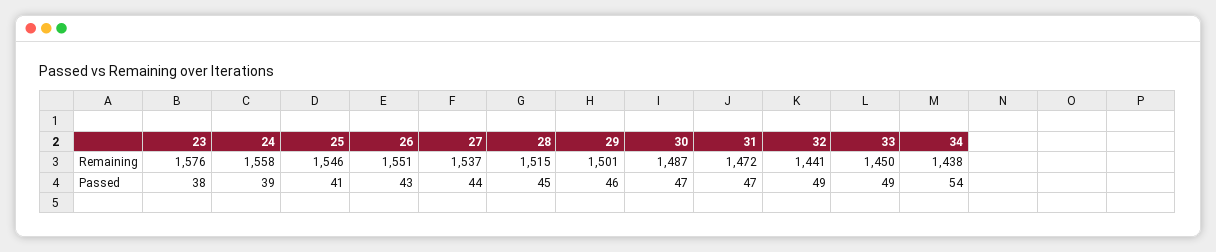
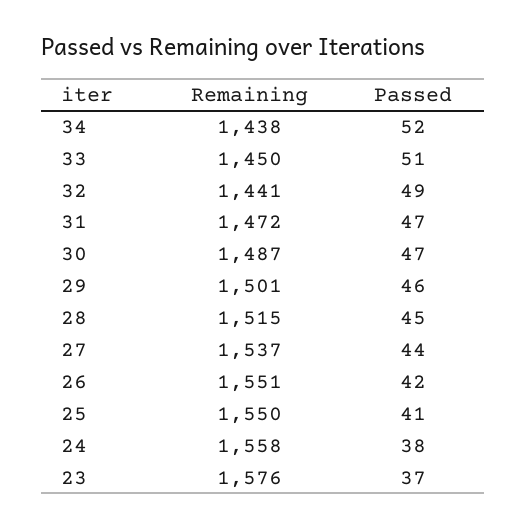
25, Remaining: 1546 -> 1550
23, Passed: 38 -> 37
24, Passed: 39 -> 38
26, Passed: 43 -> 42
33, Passed: 49 -> 51
34, Passed: 54 -> 52

